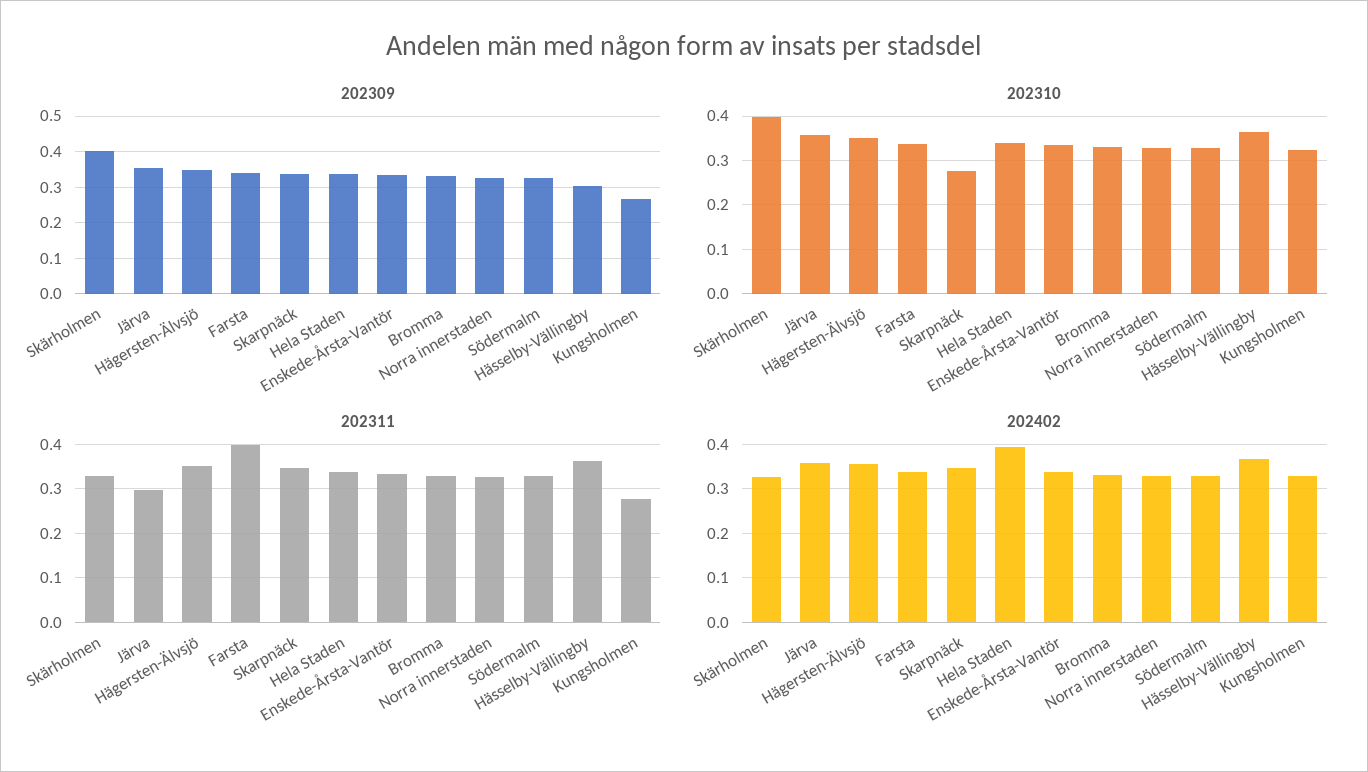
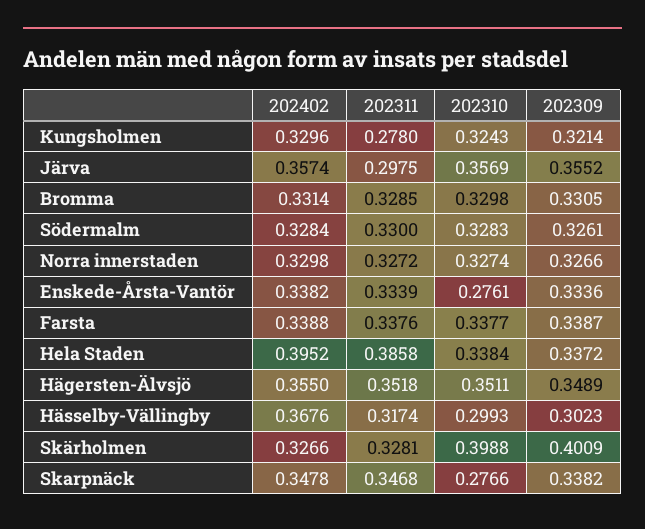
202309, Kungsholmen: 0.26 -> 0.3214
202310, Enskede-Årsta-Vantör: 0.34 -> 0.2761
202310, Hässelby-Vällingby: 0.36 -> 0.2993
202311, Farsta: 0.4 -> 0.3376
202311, Hela Staden: 0.34 -> 0.3858
202311, Hässelby-Vällingby: 0.36 -> 0.3174

